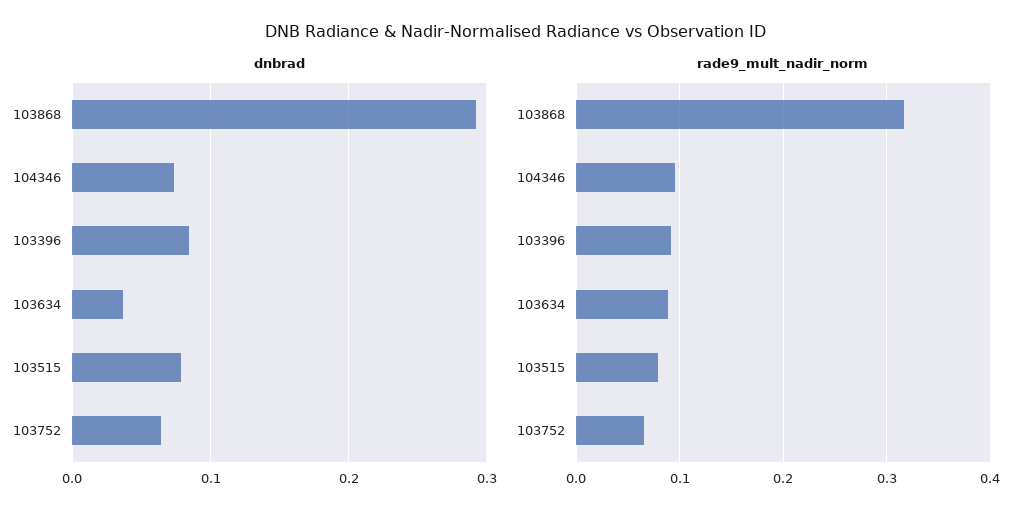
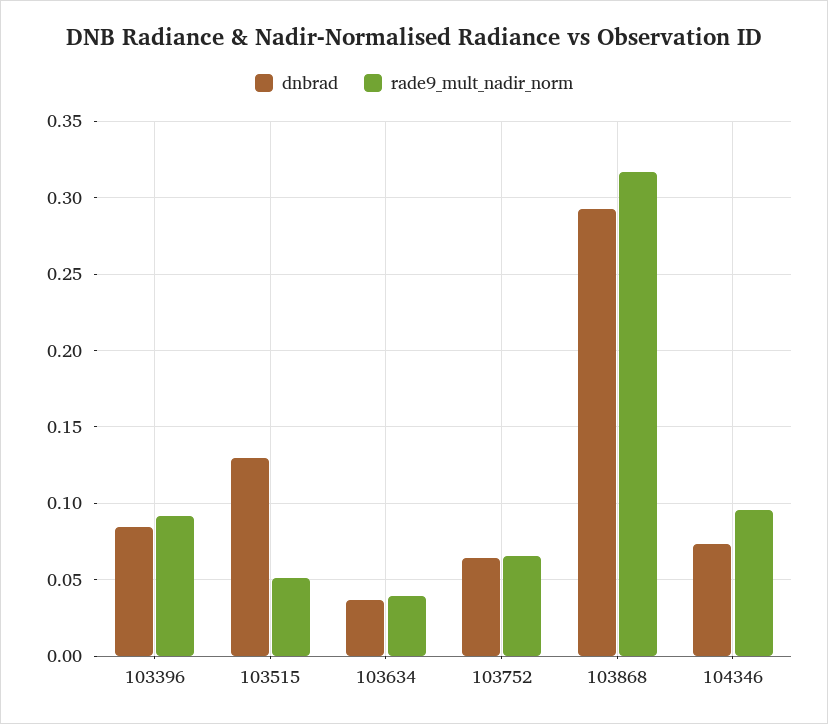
dnbrad, 103515: 0.08 -> 0.13
rade9_mult_nadir_norm, 103634: 0.09 -> 0.04
rade9_mult_nadir_norm, 103515: 0.08 -> 0.05

